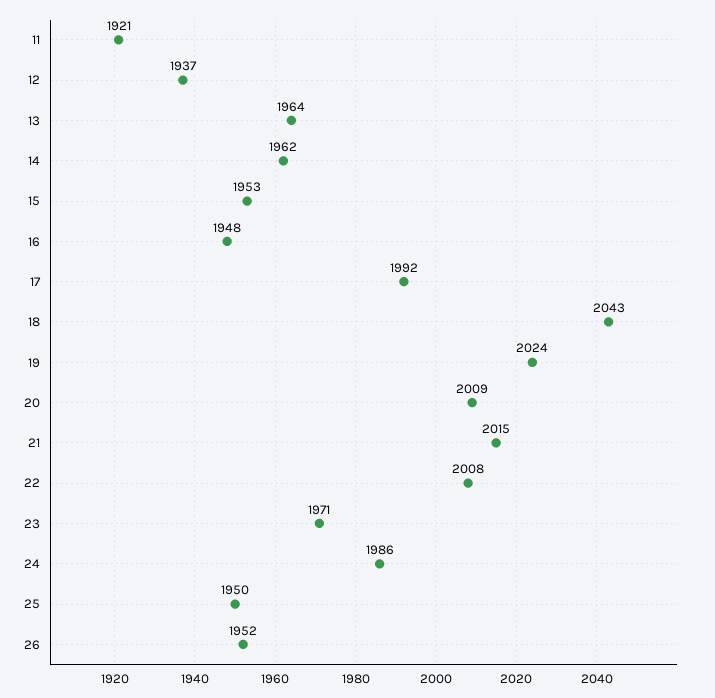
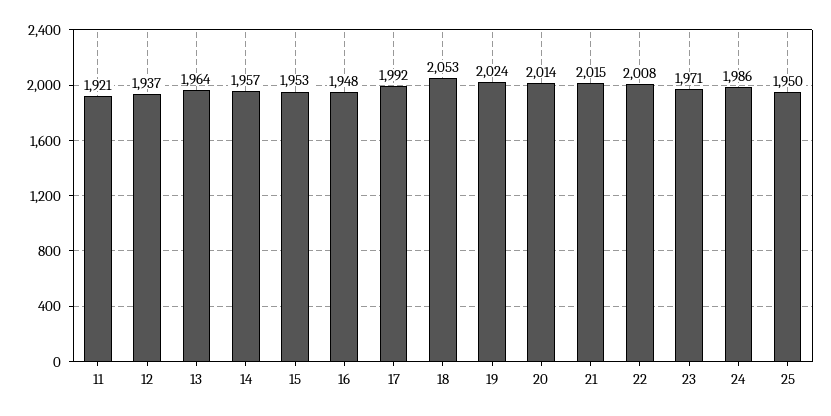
14: 1962 -> 1957
18: 2043 -> 2053
20: 2009 -> 2014
26: 1952 -> none

